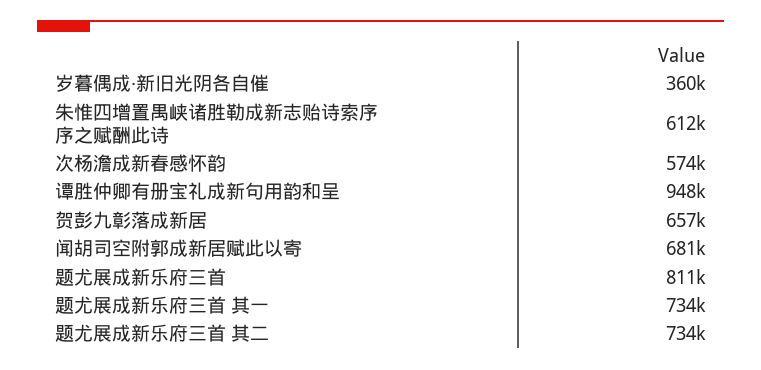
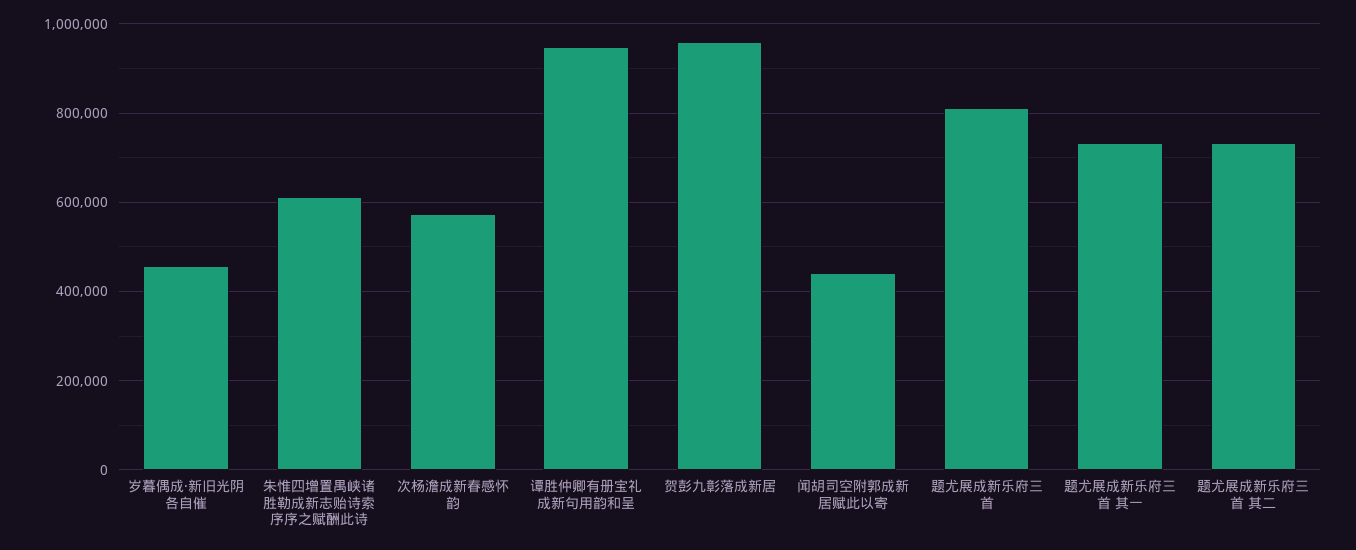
岁暮偶成·新旧光阴各自催: 360000 -> 460000
贺彭九彰落成新居: 657000 -> 960000
闻胡司空附郭成新居赋此以寄: 681000 -> 440000

